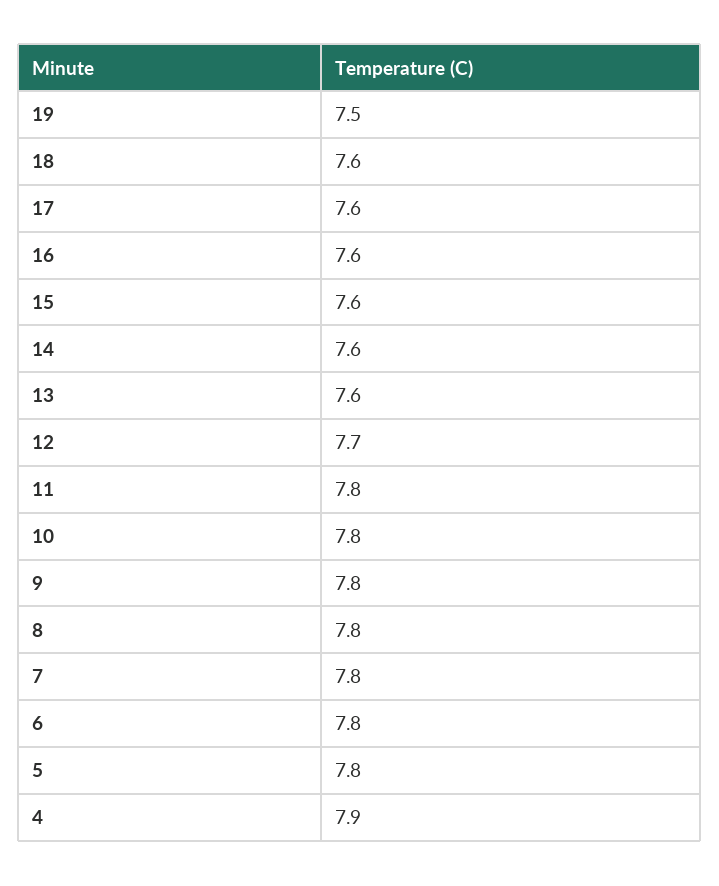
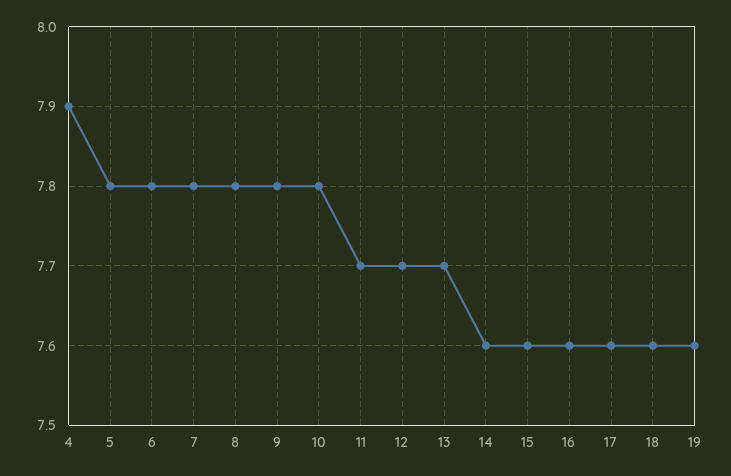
19: 7.5 -> 7.6
13: 7.6 -> 7.7
11: 7.8 -> 7.7

